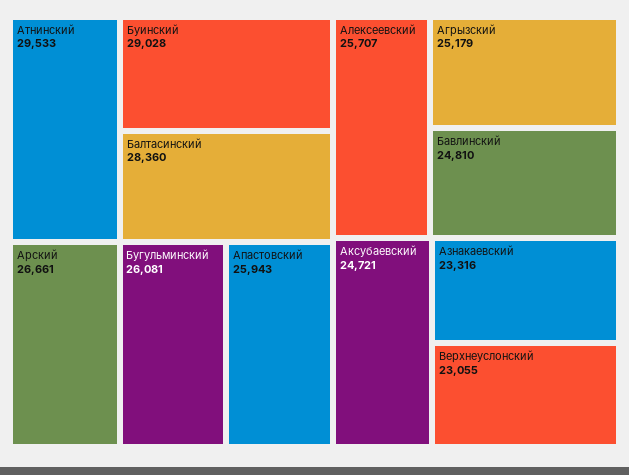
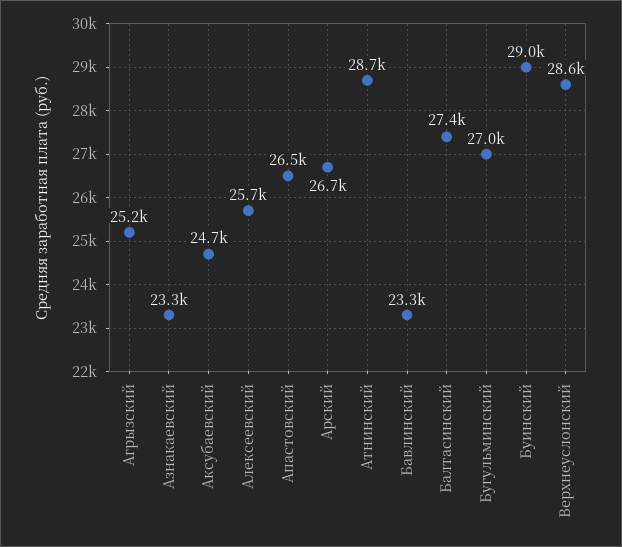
Атнинский: 29533 -> 28700
Балтасинский: 28360 -> 27400
Бугульминский: 26081 -> 27000
Апастовский: 25943 -> 26500
Бавлинский: 24810 -> 23300
Верхнеуслонский: 23055 -> 28600

